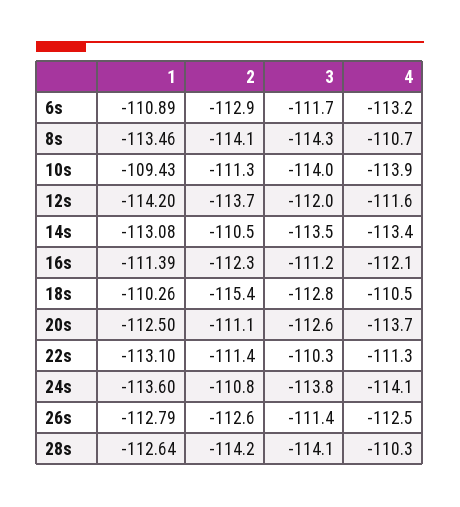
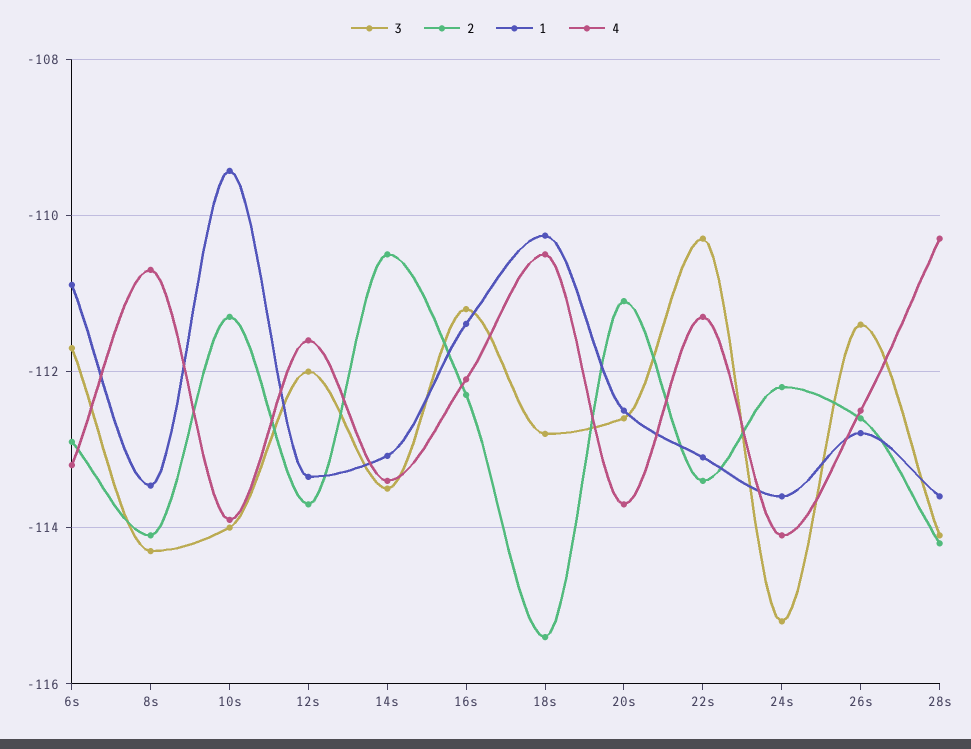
1, 12s: -114.2 -> -113.4
2, 22s: -111.4 -> -113.4
2, 24s: -110.8 -> -112.2
3, 24s: -113.8 -> -115.2
1, 28s: -112.64 -> -113.6

